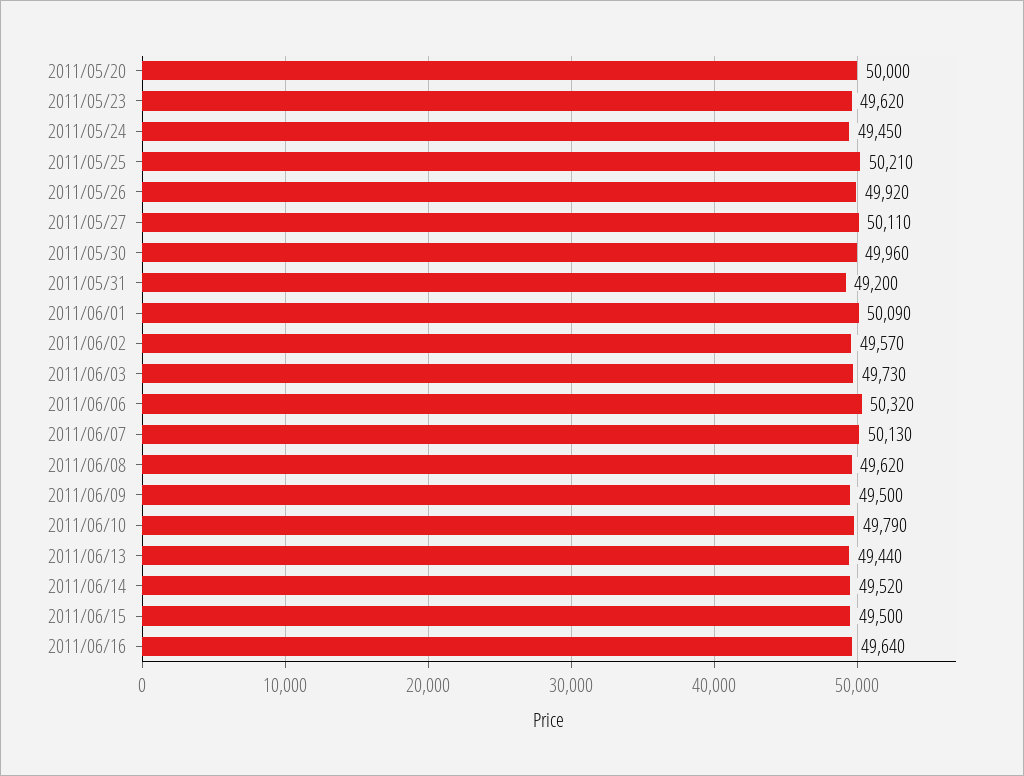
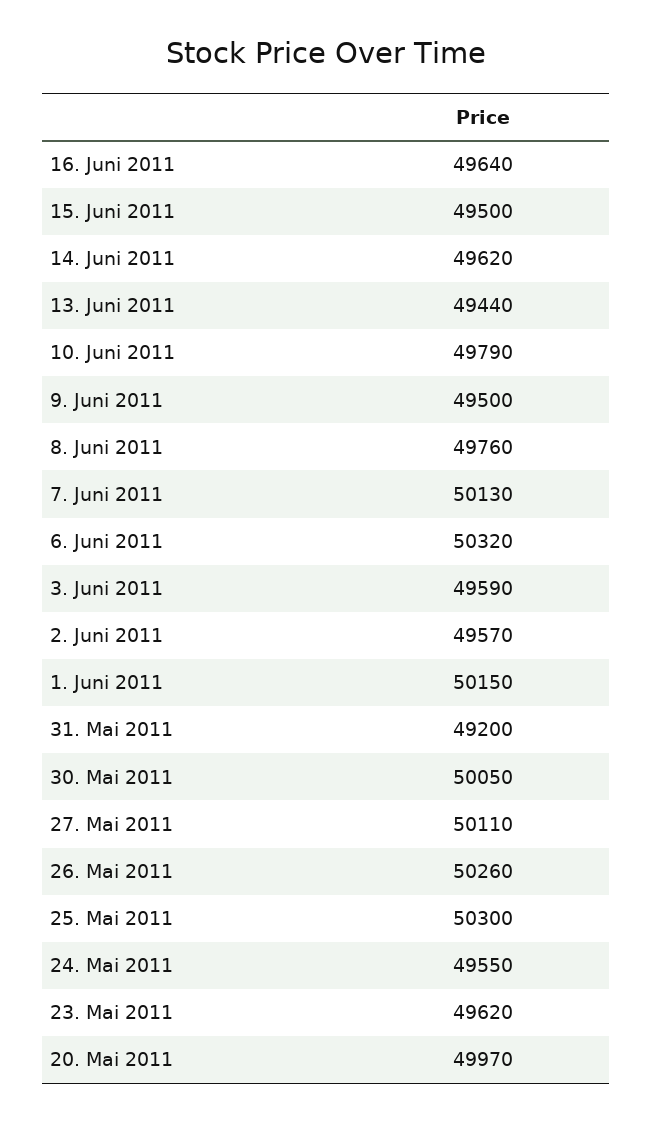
2011/05/20: 50000 -> 49970
2011/05/24: 49450 -> 49550
2011/05/25: 50210 -> 50300
2011/05/26: 49920 -> 50260
2011/05/30: 49960 -> 50050
2011/06/01: 50090 -> 50150
2011/06/03: 49730 -> 49590
2011/06/08: 49620 -> 49760
2011/06/14: 49520 -> 49620

